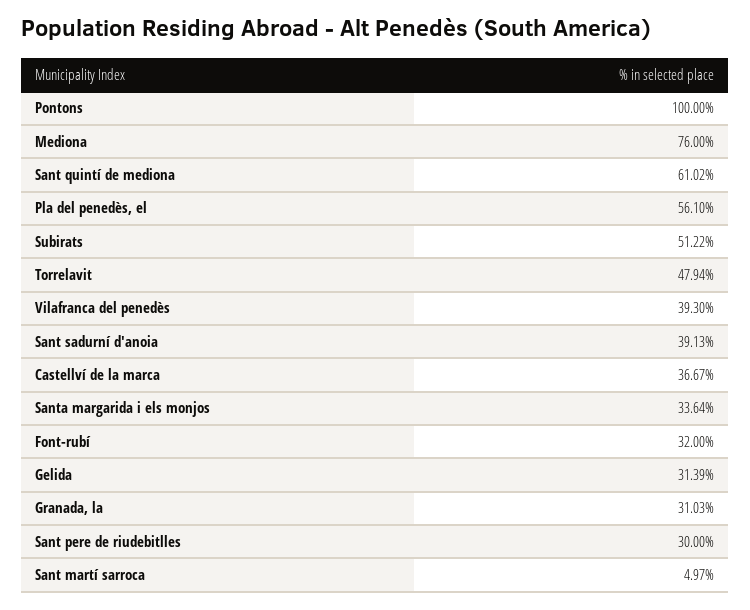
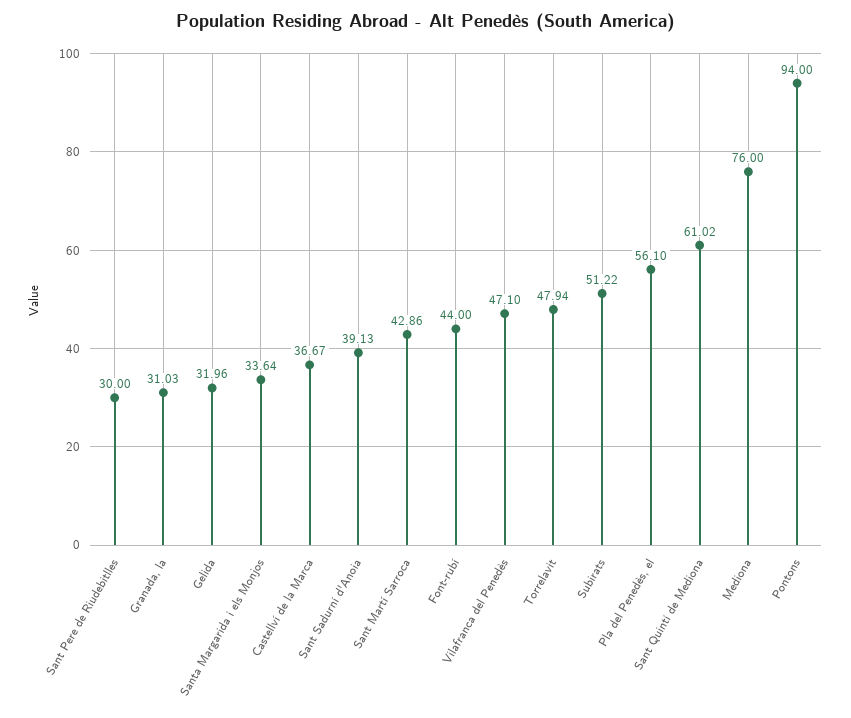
Pontons: 100 -> 94
Vilafranca del penedès: 39.3 -> 47.1
Font-rubí: 32 -> 44
Gelida: 31.39 -> 31.96
Sant martí sarroca: 4.97 -> 42.86

